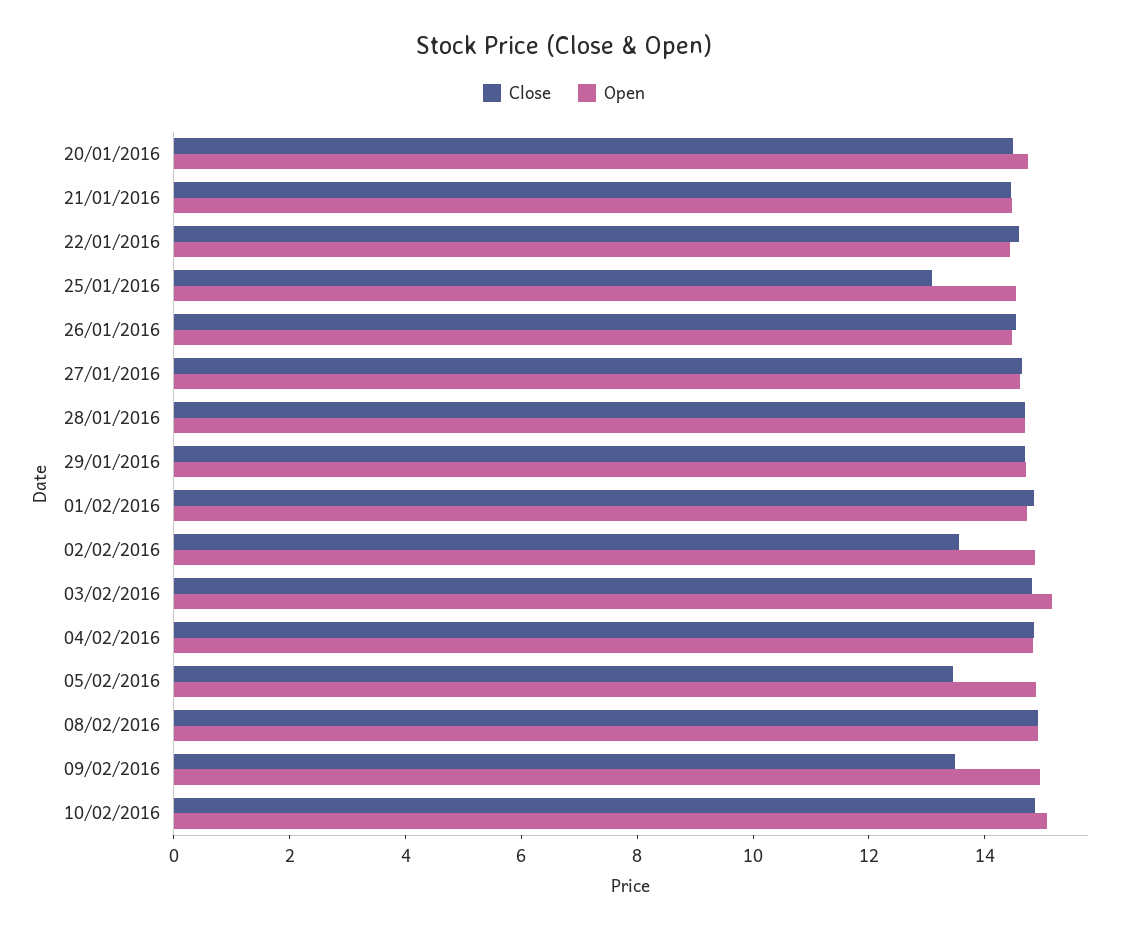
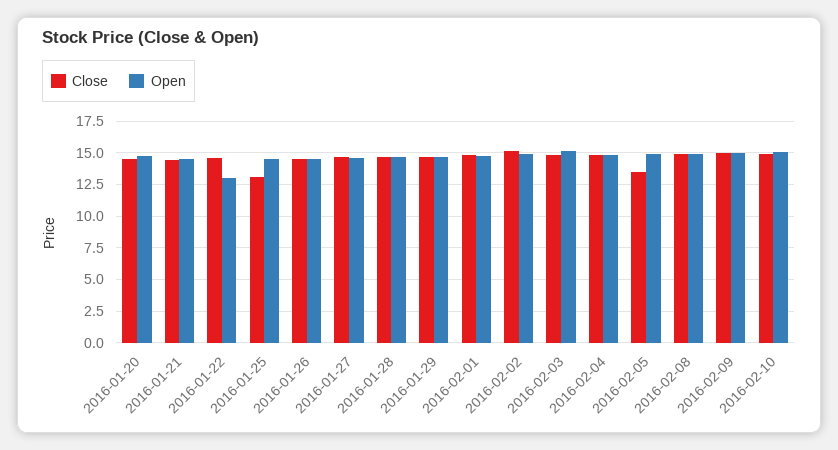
Open, 22/01/2016: 14.5 -> 13
Close, 02/02/2016: 13.5 -> 15
Close, 09/02/2016: 13.5 -> 15

